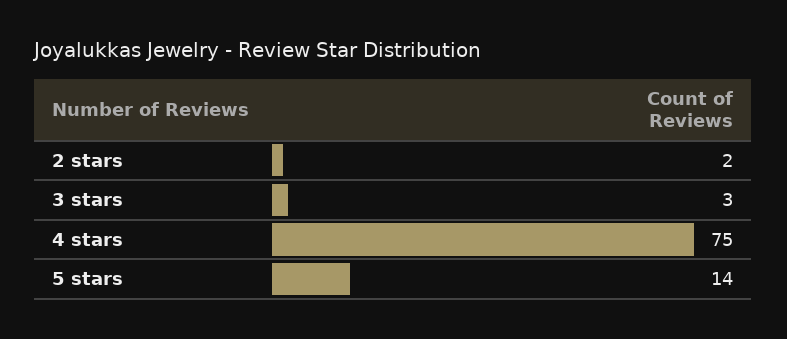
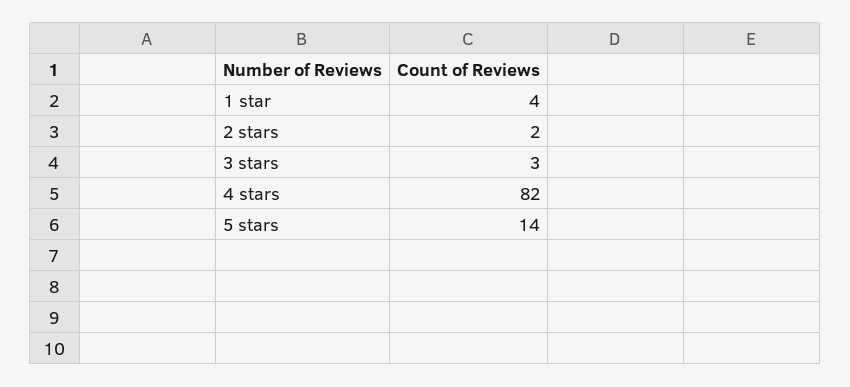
4 stars: 75 -> 82
1 star: none -> 4

